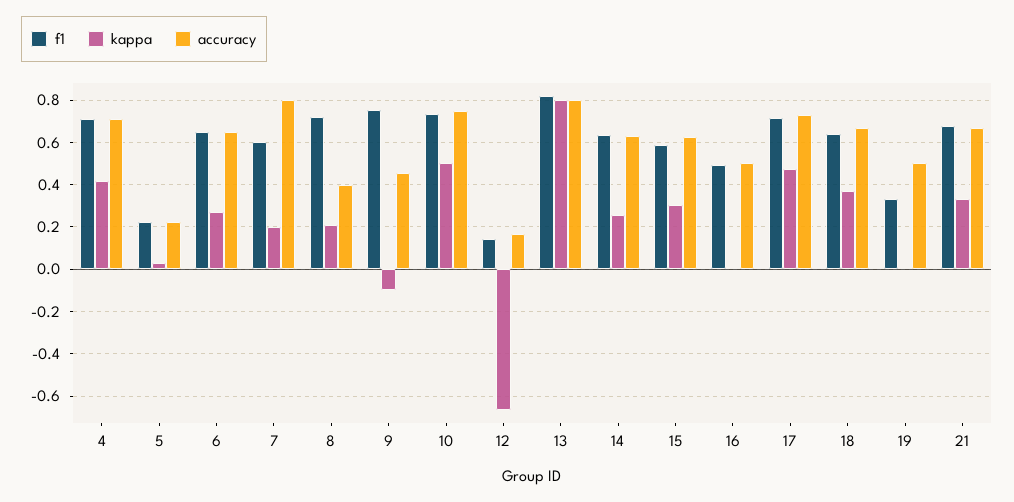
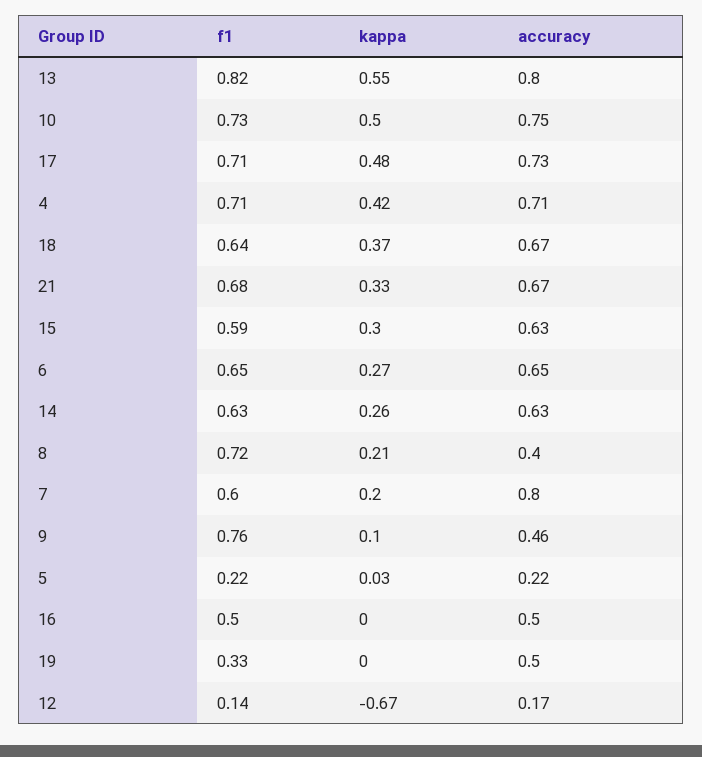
kappa, 9: -0.1 -> 0.1
kappa, 13: 0.8 -> 0.55

